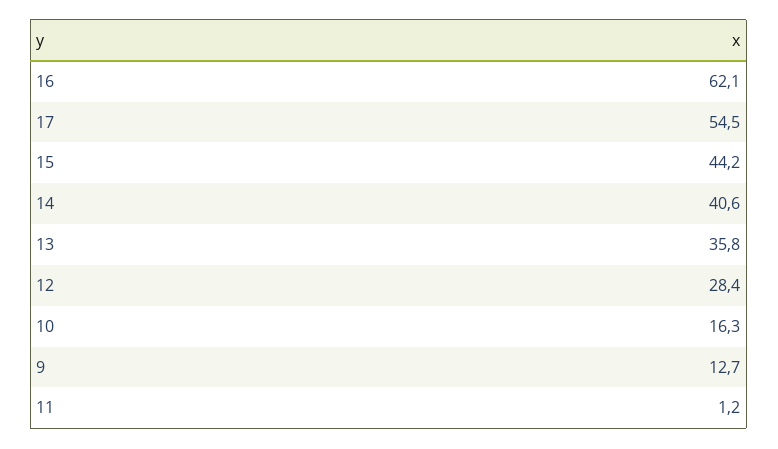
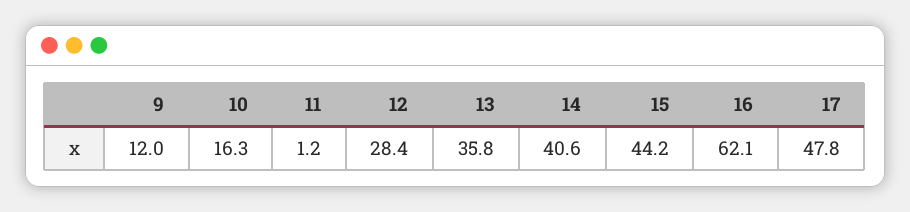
17: 54.5 -> 47.8
9: 12.7 -> 12

